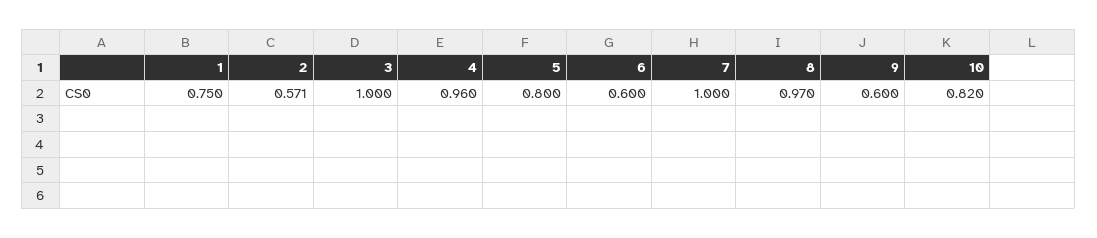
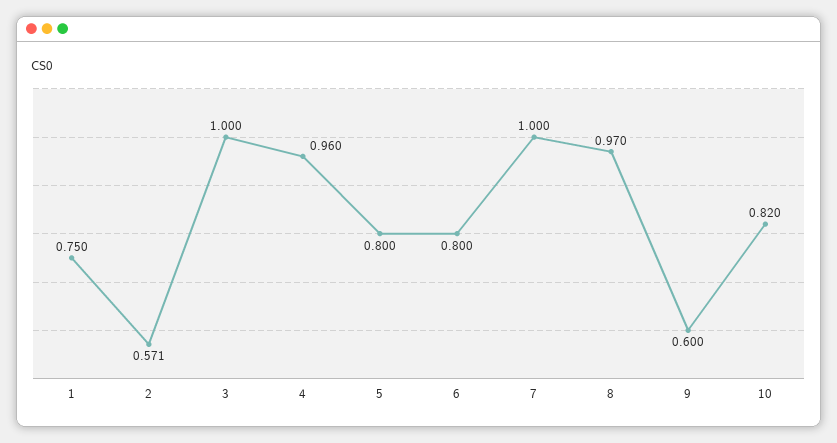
6: 0.6 -> 0.8

